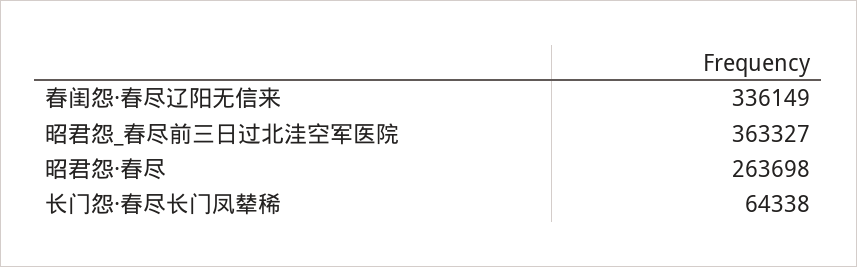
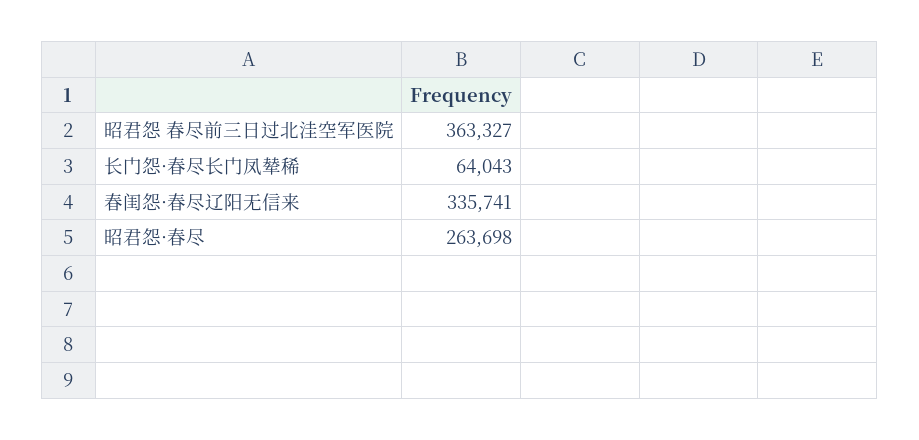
春闺怨·春尽辽阳无信来: 336149 -> 335741
长门怨·春尽长门凤辇稀: 64338 -> 64043

